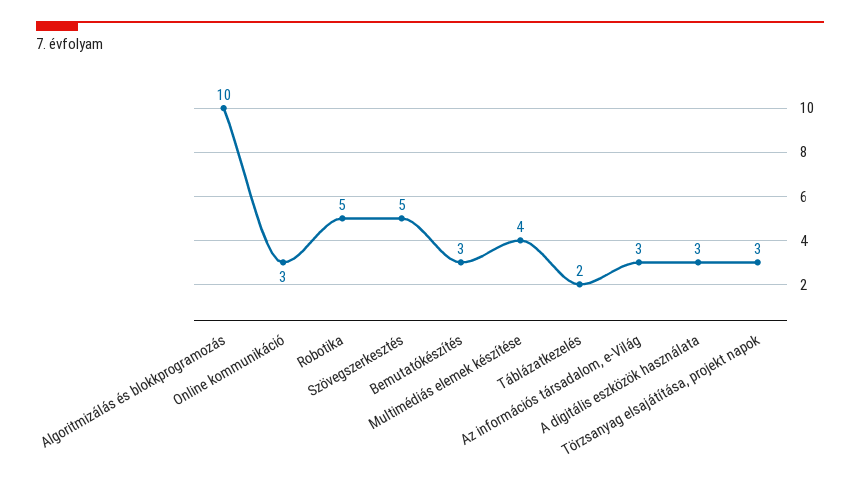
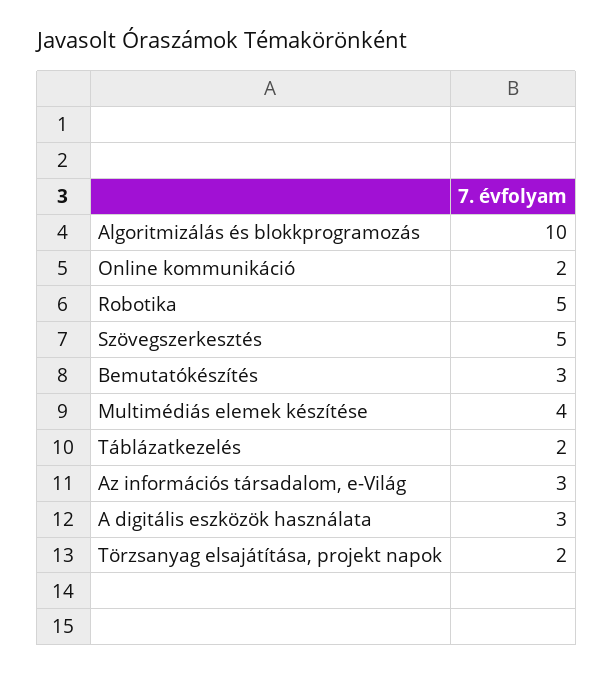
Online kommunikáció: 3 -> 2
Törzsanyag elsajátítása, projekt napok: 3 -> 2

